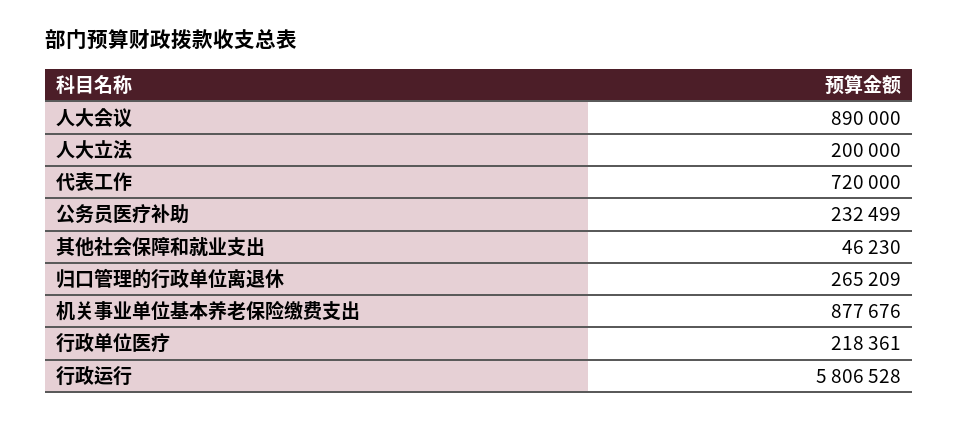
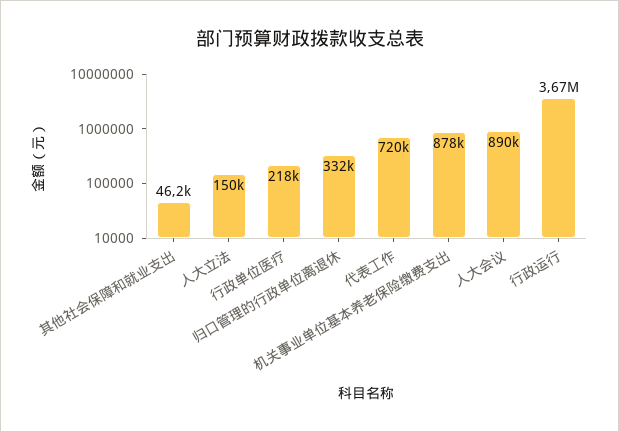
人大立法: 200000 -> 150000
公务员医疗补助: 232499 -> none
归口管理的行政单位离退休: 265209 -> 332000
行政运行: 5806528 -> 3670000

